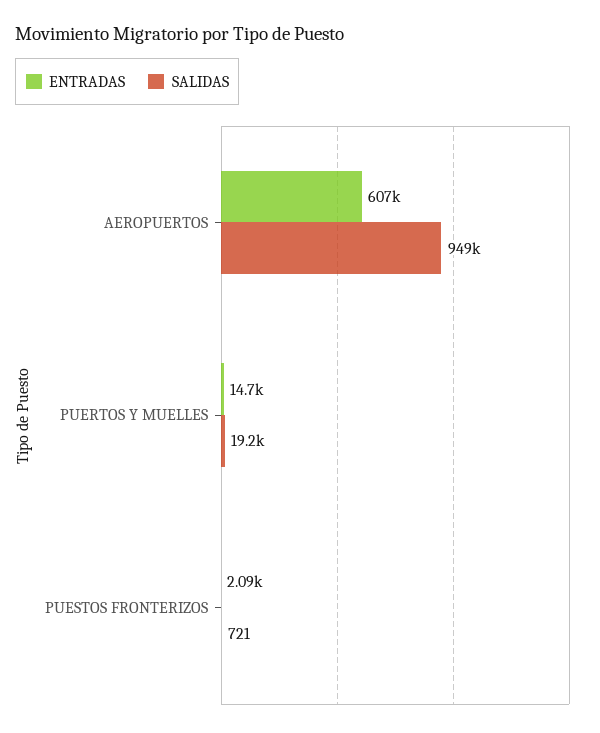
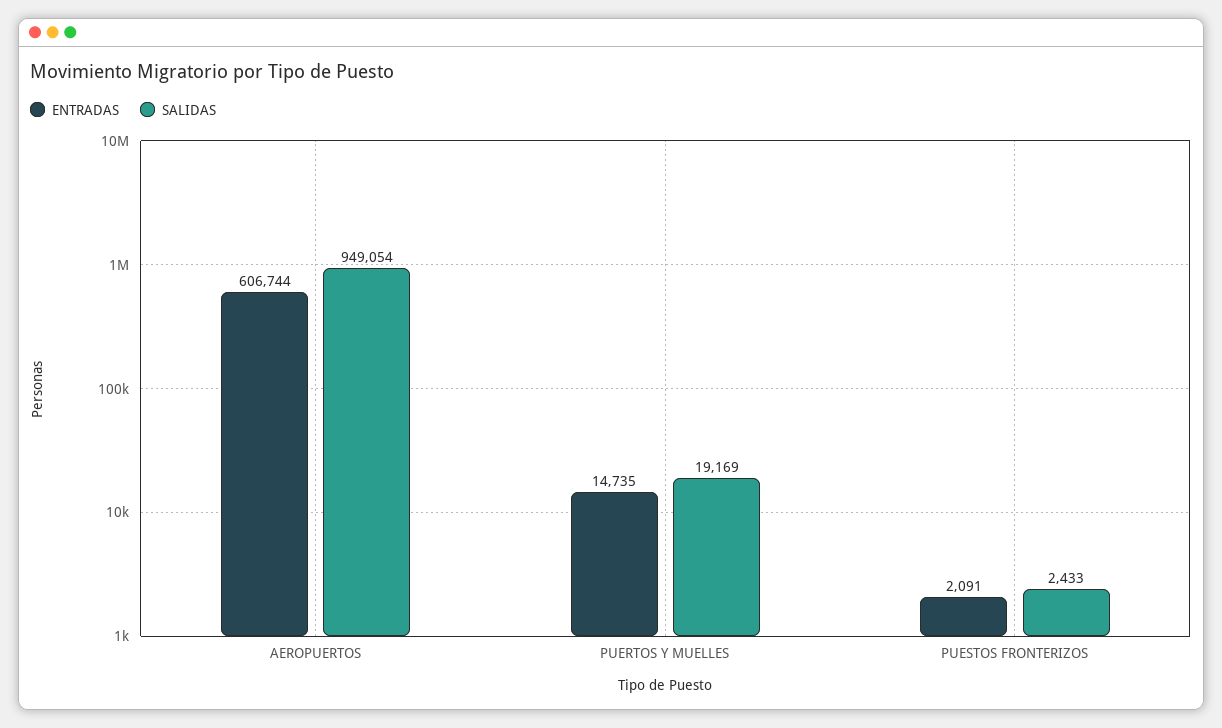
SALIDAS, PUESTOS FRONTERIZOS: 721 -> 2433

